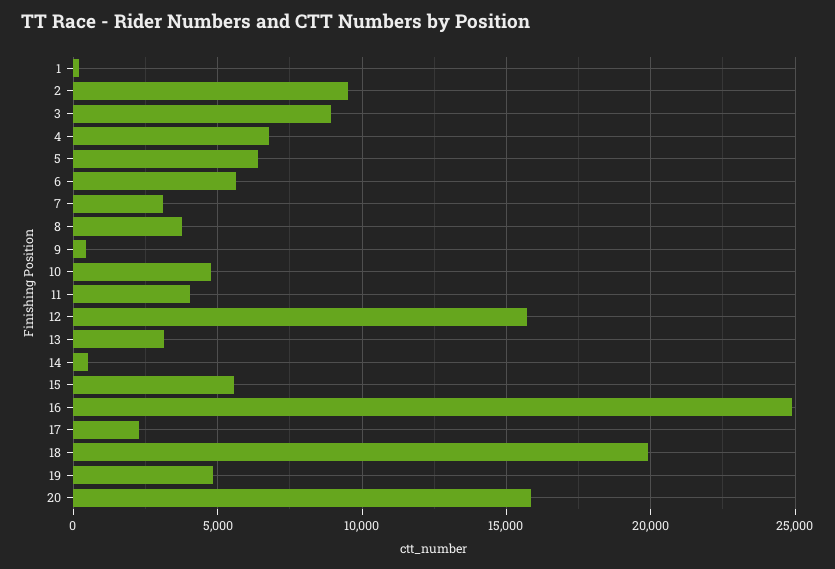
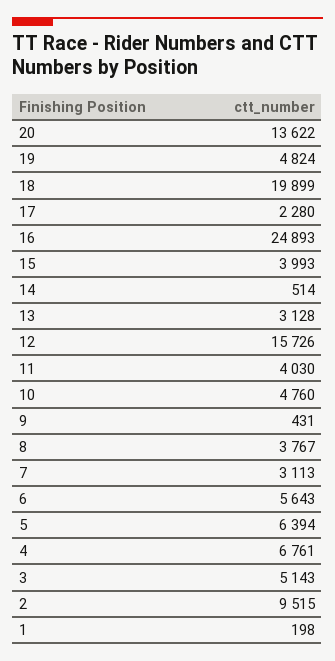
3: 9000 -> 5143
15: 5500 -> 3993
20: 16000 -> 13622

